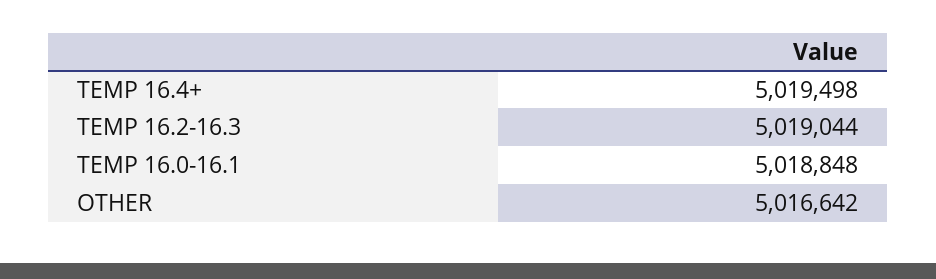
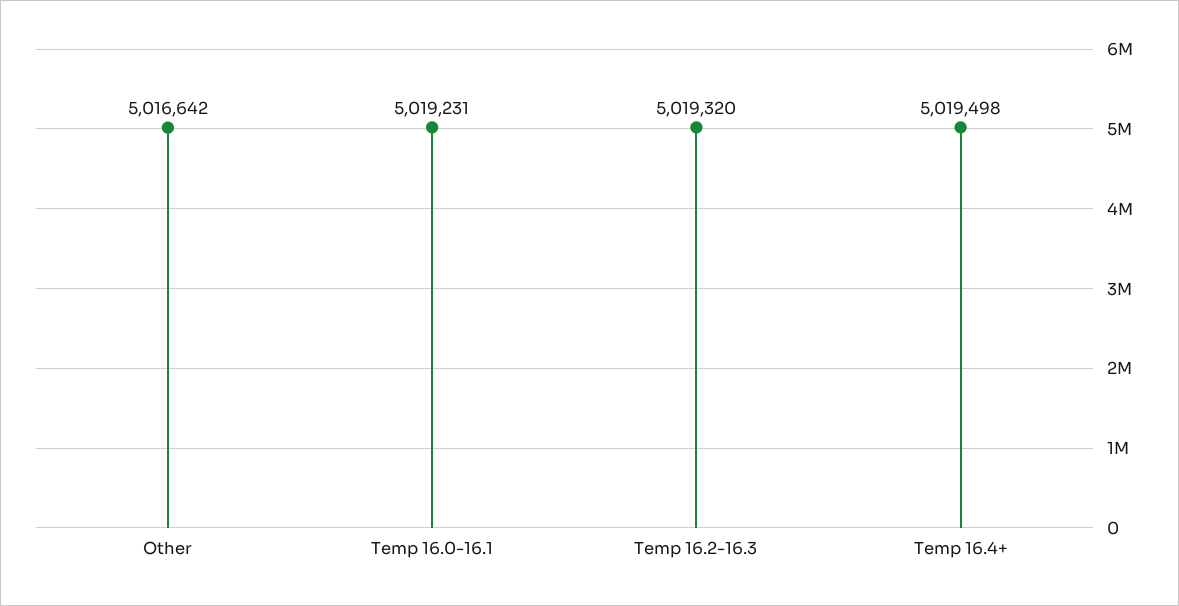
TEMP 16.2-16.3: 5019044 -> 5019320
TEMP 16.0-16.1: 5018848 -> 5019231

